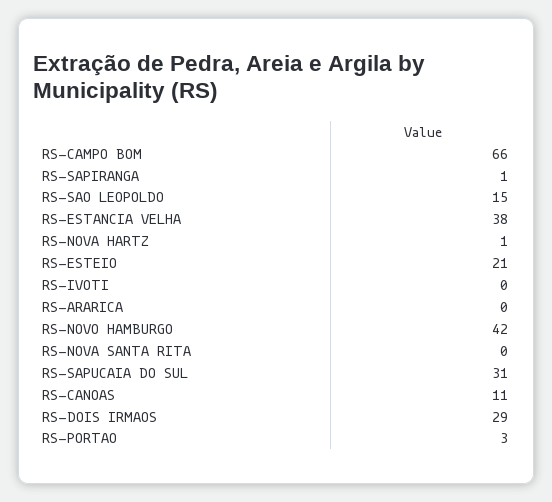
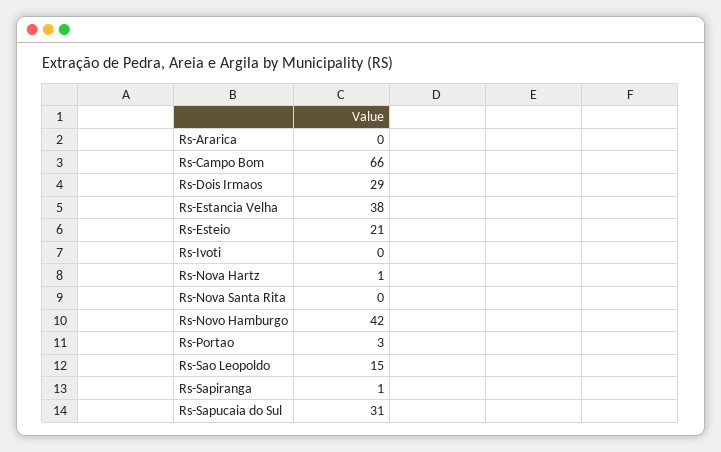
RS-CANOAS: 11 -> none

